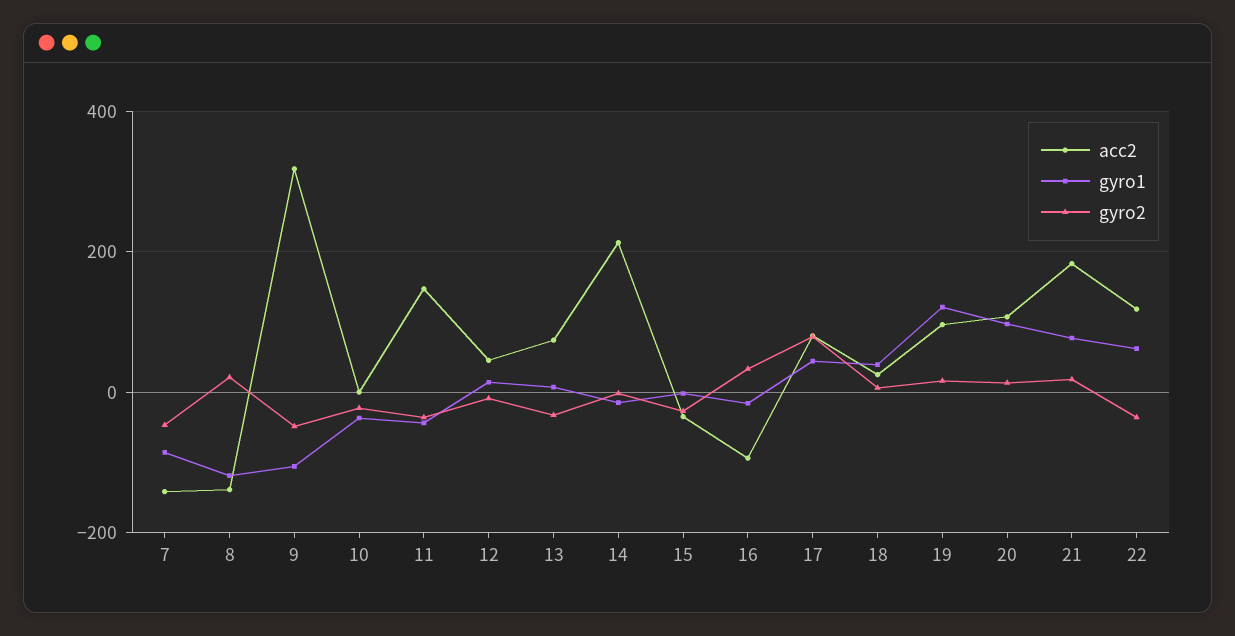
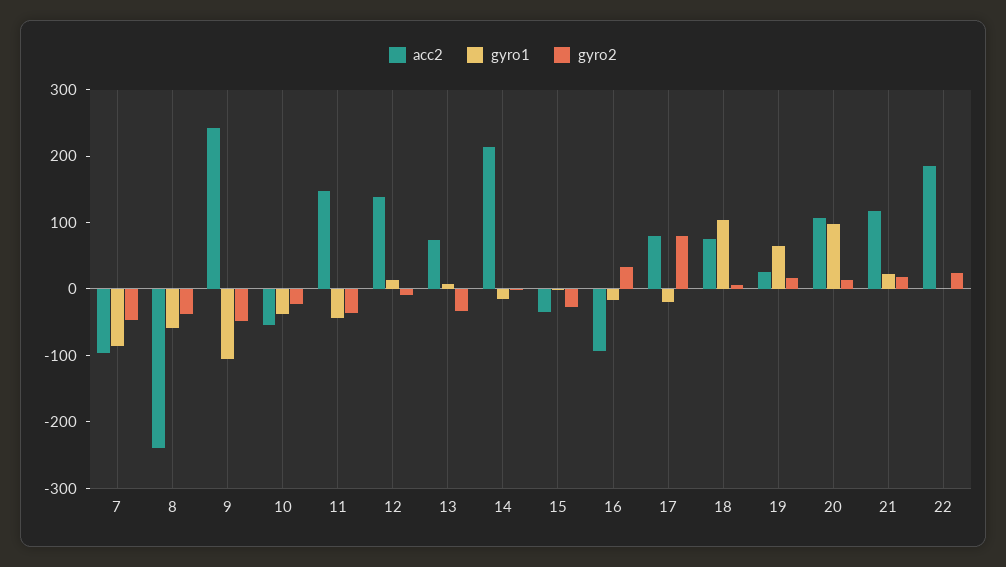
acc2, 7: -140 -> -100
acc2, 8: -140 -> -240
gyro1, 8: -120 -> -60
gyro2, 8: 20 -> -40
acc2, 9: 320 -> 240
acc2, 10: 0 -> -60
acc2, 12: 40 -> 140
gyro1, 17: 40 -> -20
acc2, 18: 20 -> 80
gyro1, 18: 40 -> 100
acc2, 19: 100 -> 20
gyro1, 19: 120 -> 60
acc2, 21: 180 -> 120
gyro1, 21: 80 -> 20
acc2, 22: 120 -> 180
gyro1, 22: 60 -> 0
gyro2, 22: -40 -> 20

